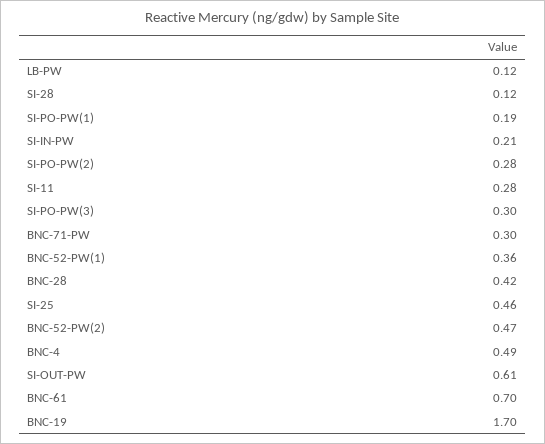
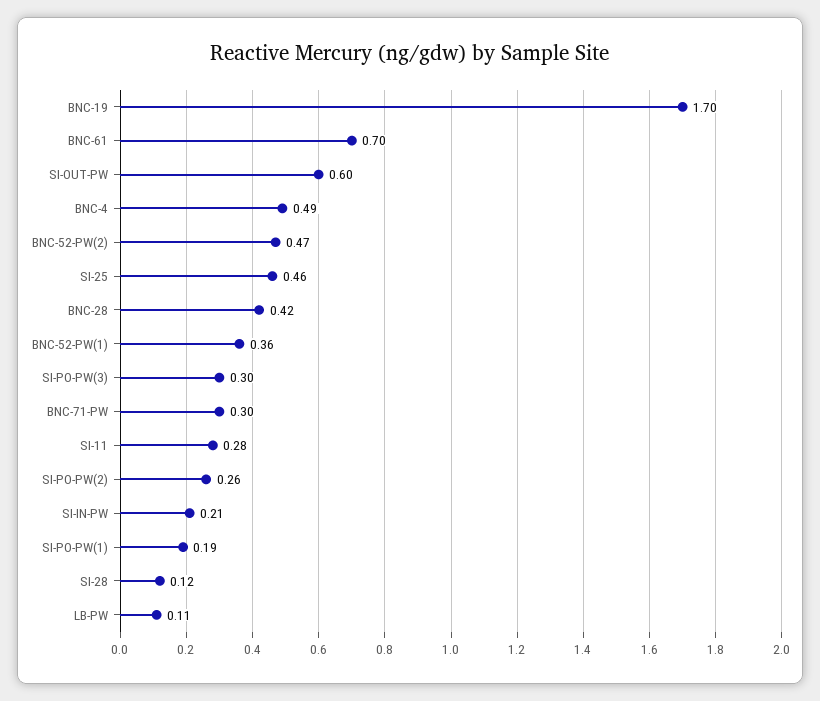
LB-PW: 0.12 -> 0.11
SI-PO-PW(2): 0.28 -> 0.26
SI-OUT-PW: 0.61 -> 0.6

